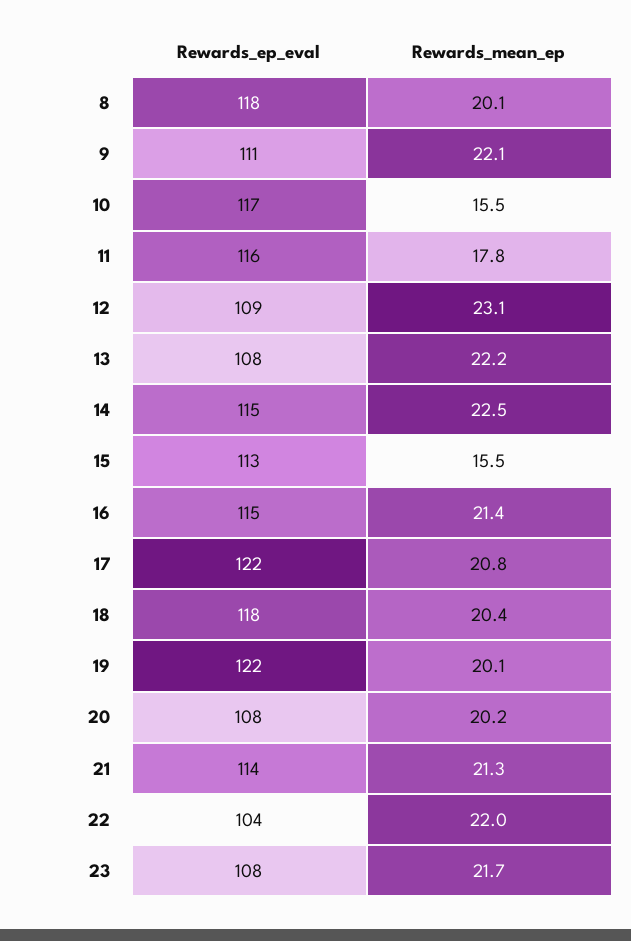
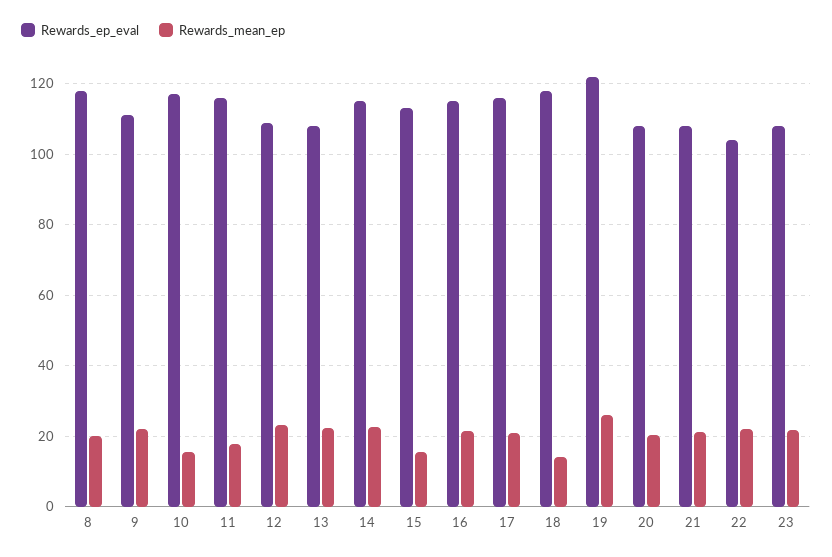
Rewards_ep_eval, 17: 122 -> 116
Rewards_mean_ep, 18: 20.4 -> 14
Rewards_mean_ep, 19: 20.1 -> 26
Rewards_ep_eval, 21: 114 -> 108

